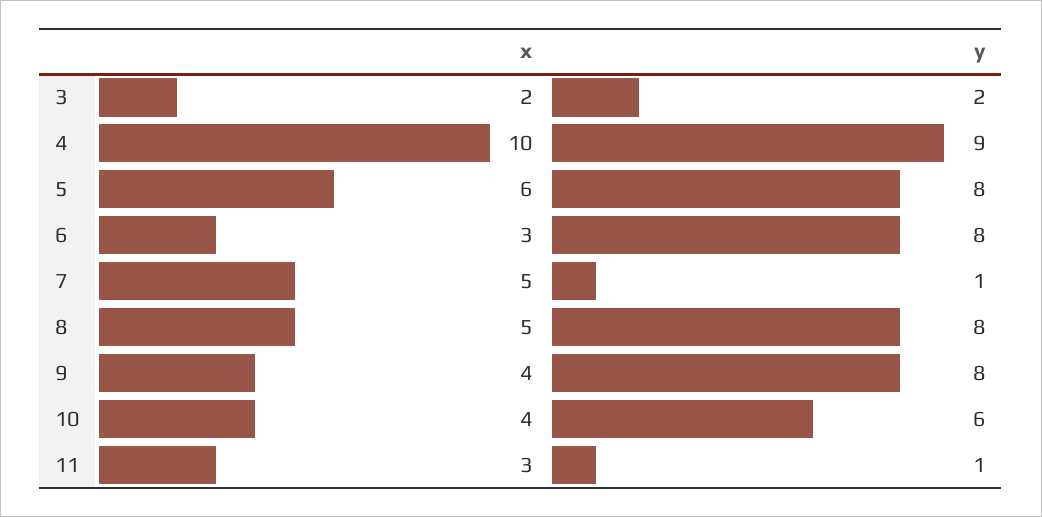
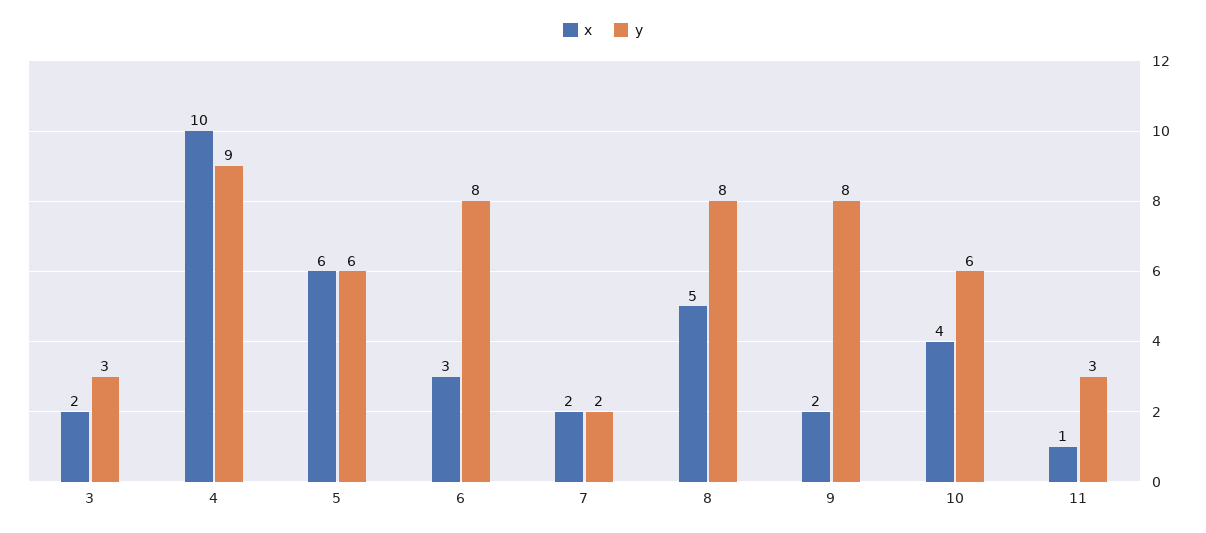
y, 3: 2 -> 3
y, 5: 8 -> 6
x, 7: 5 -> 2
y, 7: 1 -> 2
x, 9: 4 -> 2
x, 11: 3 -> 1
y, 11: 1 -> 3

